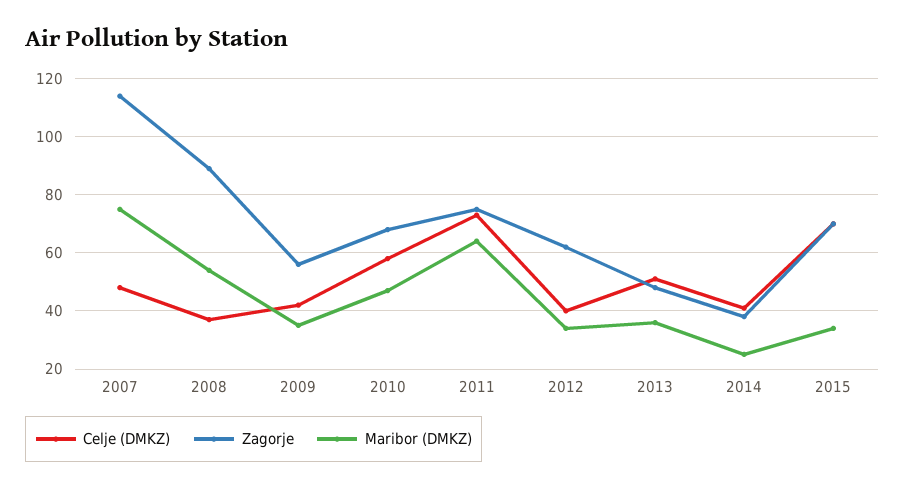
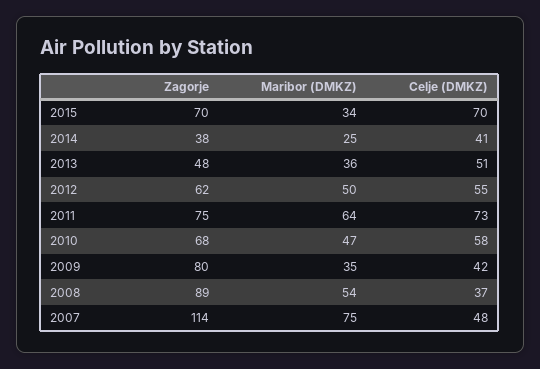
Zagorje, 2009: 55 -> 80
Celje (DMKZ), 2012: 40 -> 55
Maribor (DMKZ), 2012: 35 -> 50

